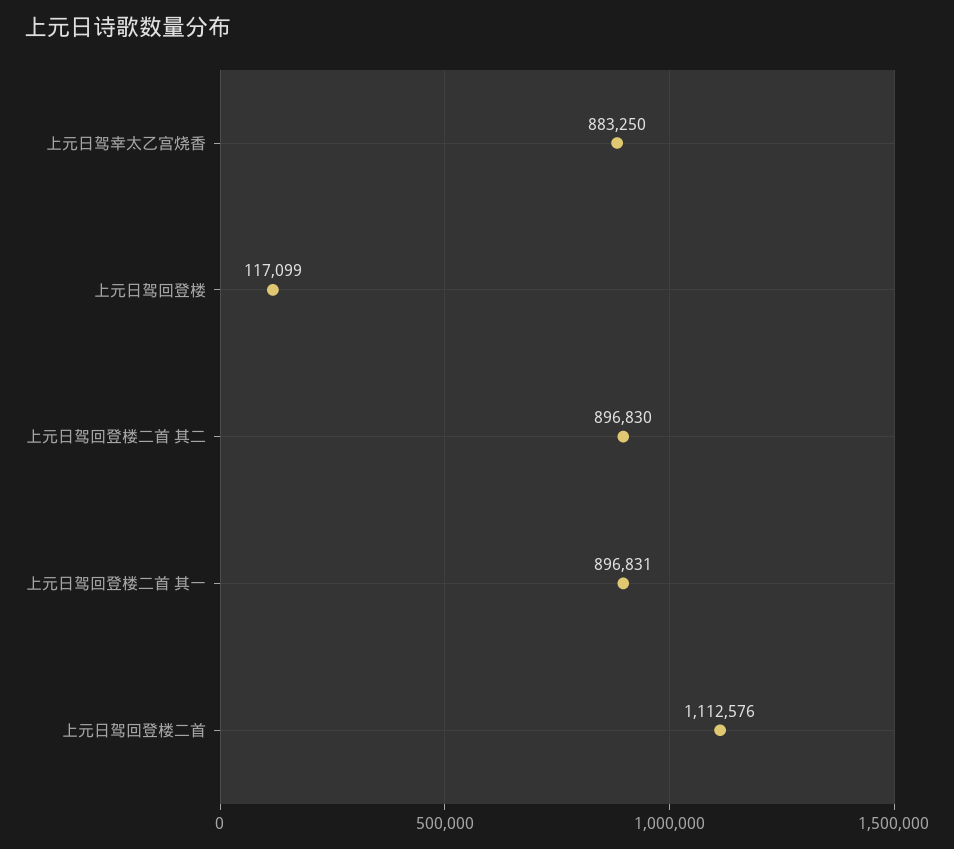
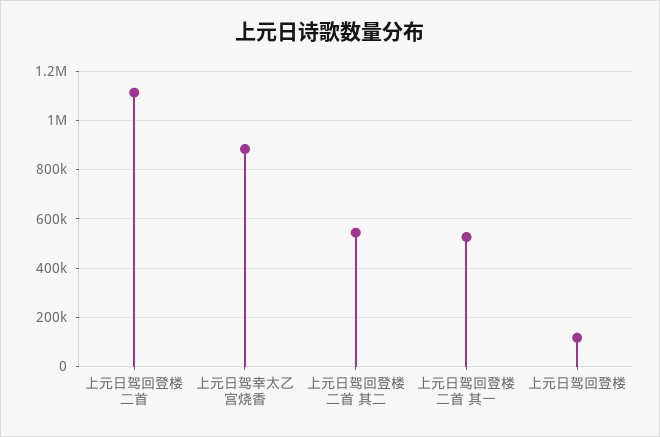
上元日驾回登楼二首 其二: 896830 -> 550000
上元日驾回登楼二首 其一: 896831 -> 525000

